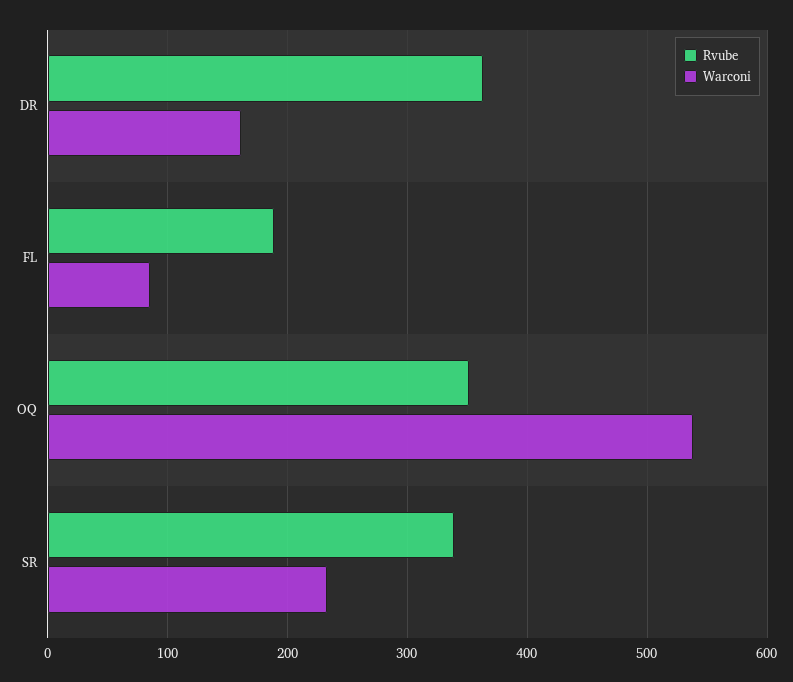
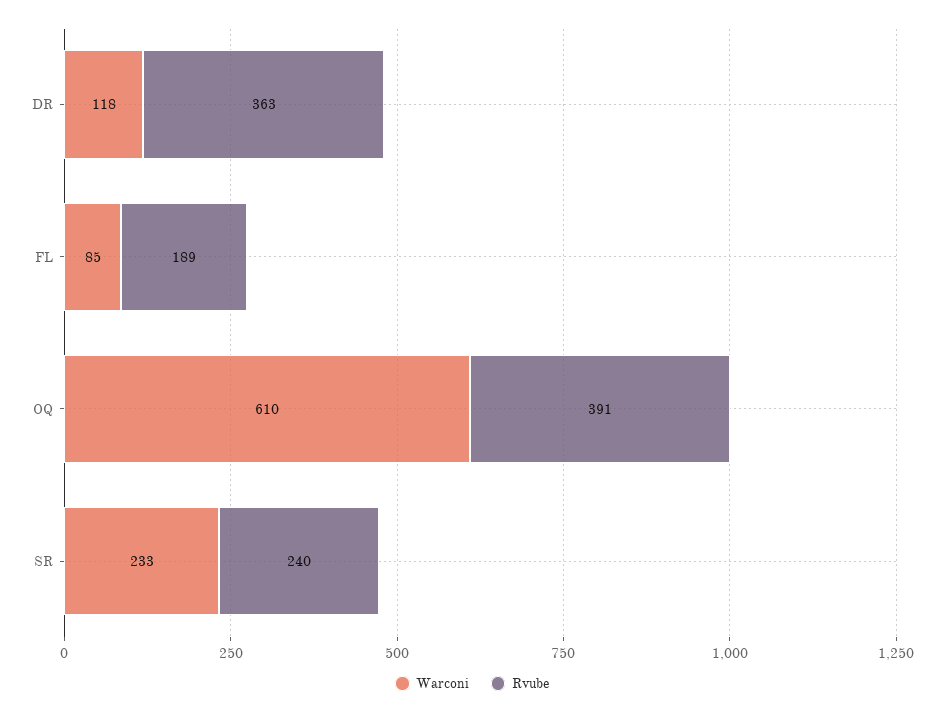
Warconi, DR: 160 -> 118
Rvube, OQ: 350 -> 391
Warconi, OQ: 540 -> 610
Rvube, SR: 340 -> 240

